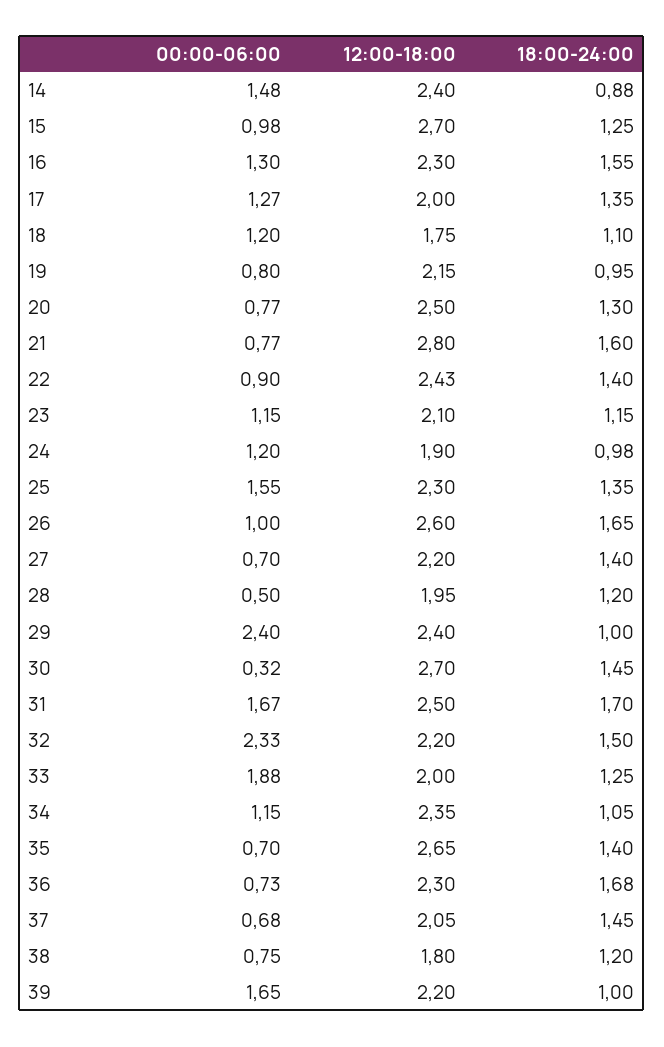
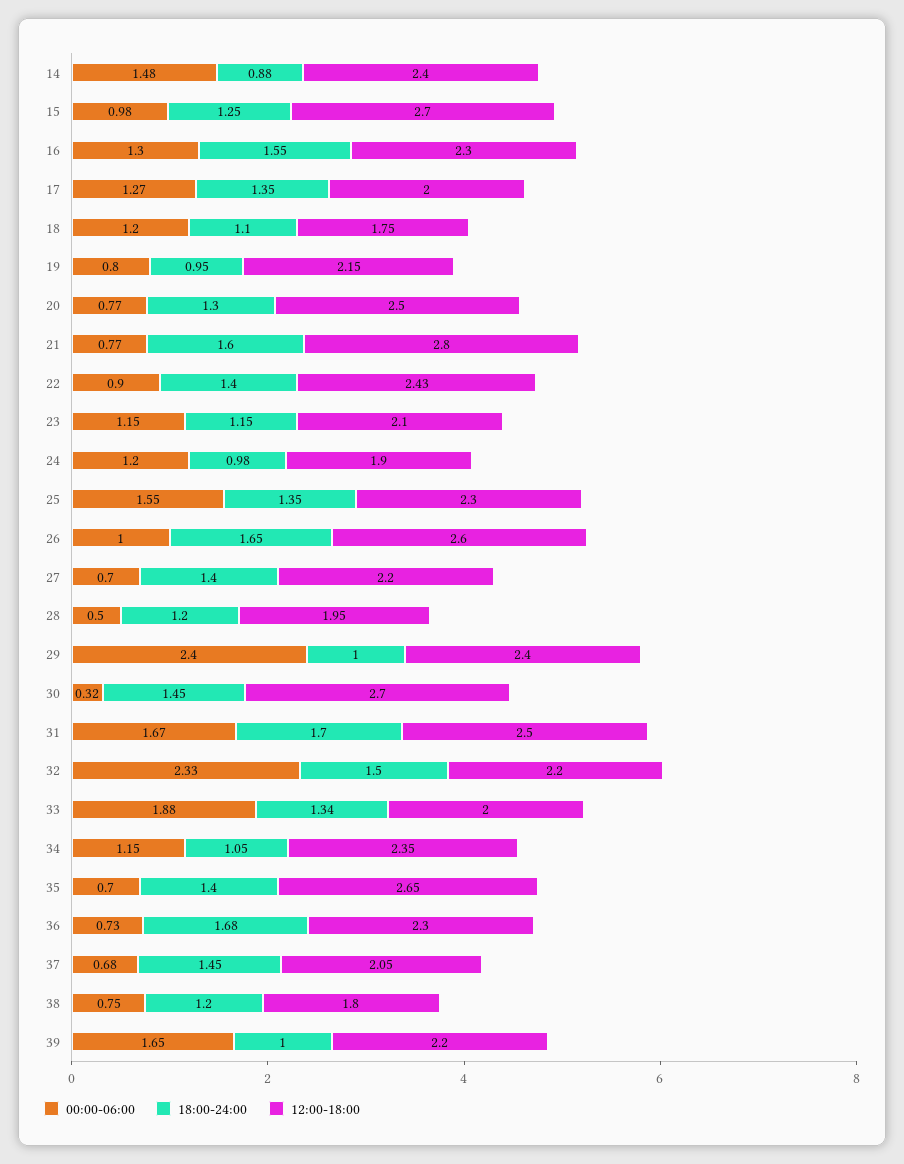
18:00-24:00, 33: 1.25 -> 1.34

